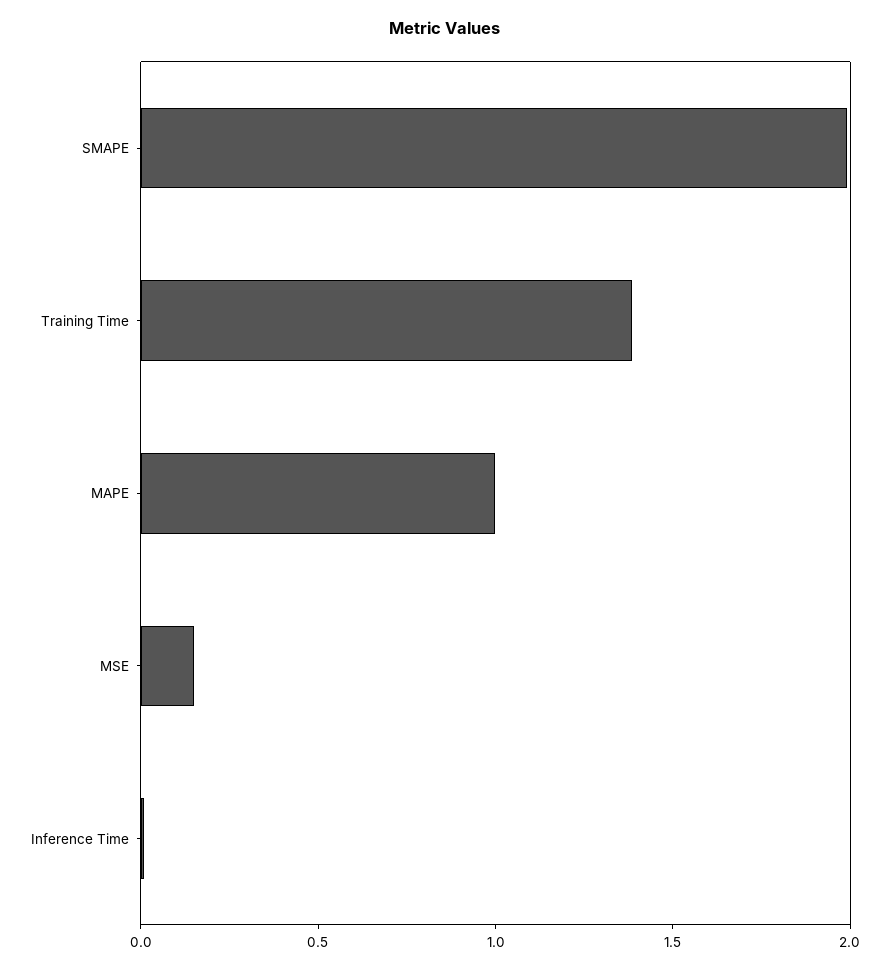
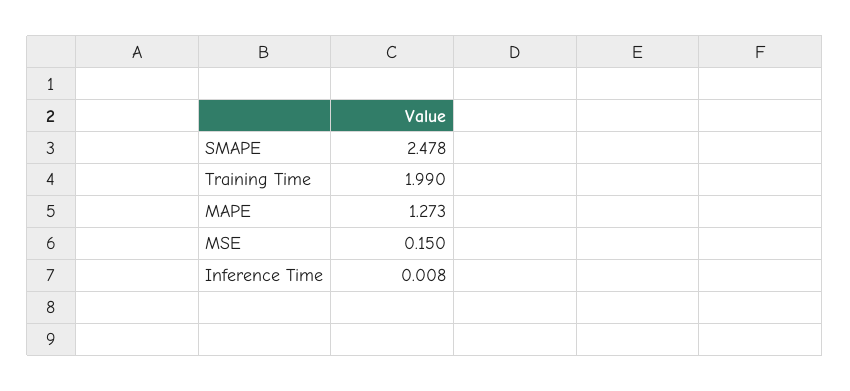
SMAPE: 2 -> 2.478
Training Time: 1.4 -> 1.99
MAPE: 1 -> 1.273

